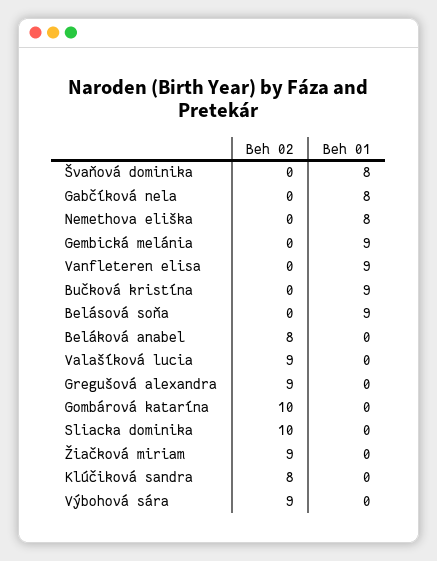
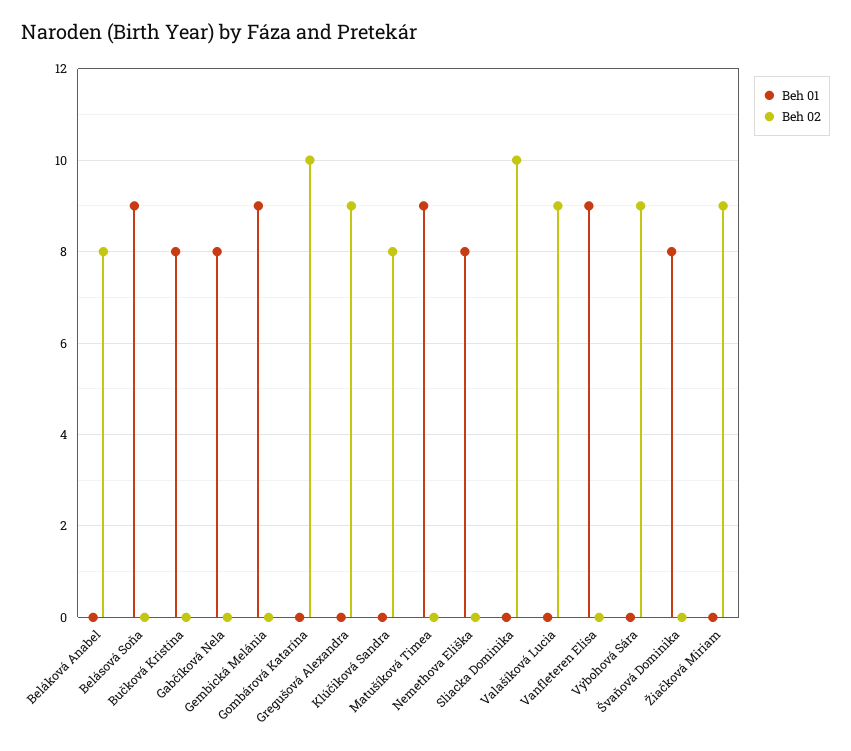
Beh 01, Bučková kristína: 9 -> 8
Beh 01, Matušíková Timea: none -> 9
Beh 02, Matušíková Timea: none -> 0

